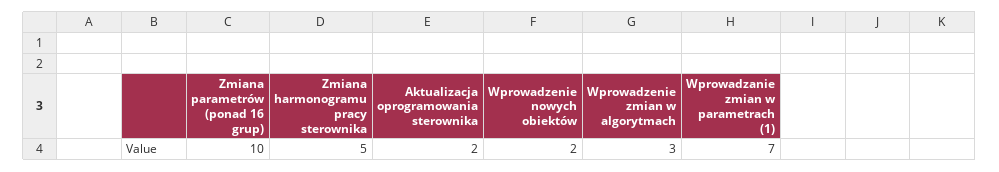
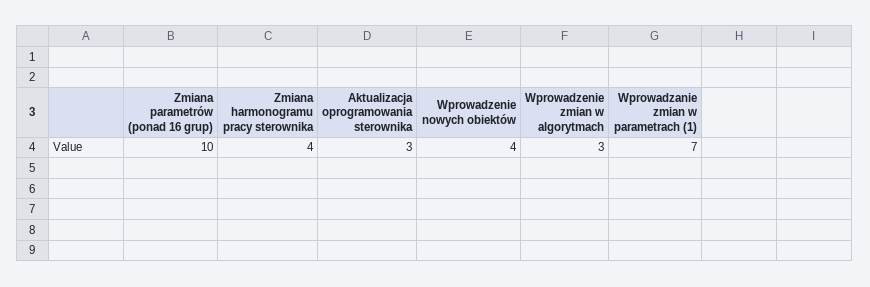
Zmiana harmonogramu pracy sterownika: 5 -> 4
Aktualizacja oprogramowania sterownika: 2 -> 3
Wprowadzenie nowych obiektów: 2 -> 4

